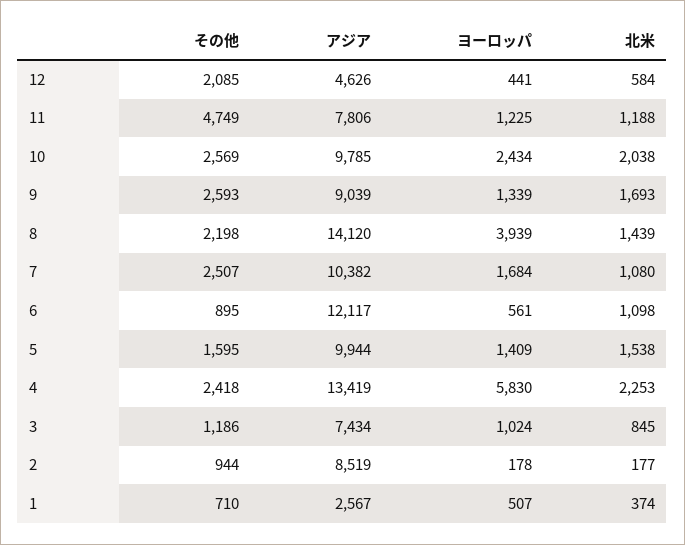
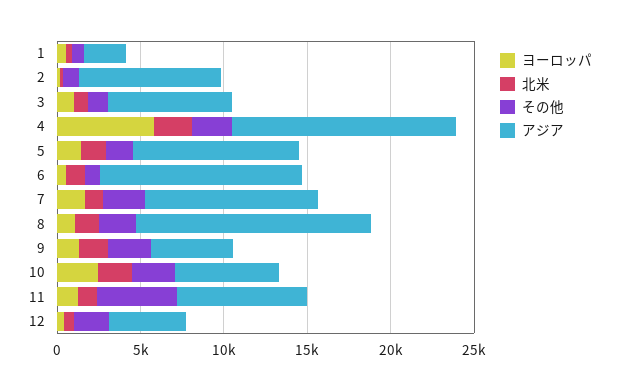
アジア, 10: 9785 -> 6000
アジア, 9: 9039 -> 5000
ヨーロッパ, 8: 3939 -> 1000

